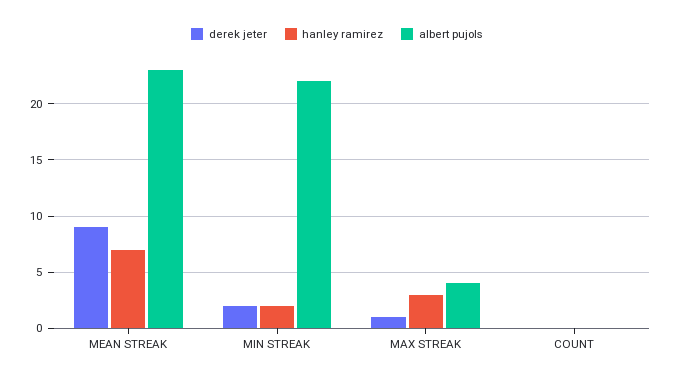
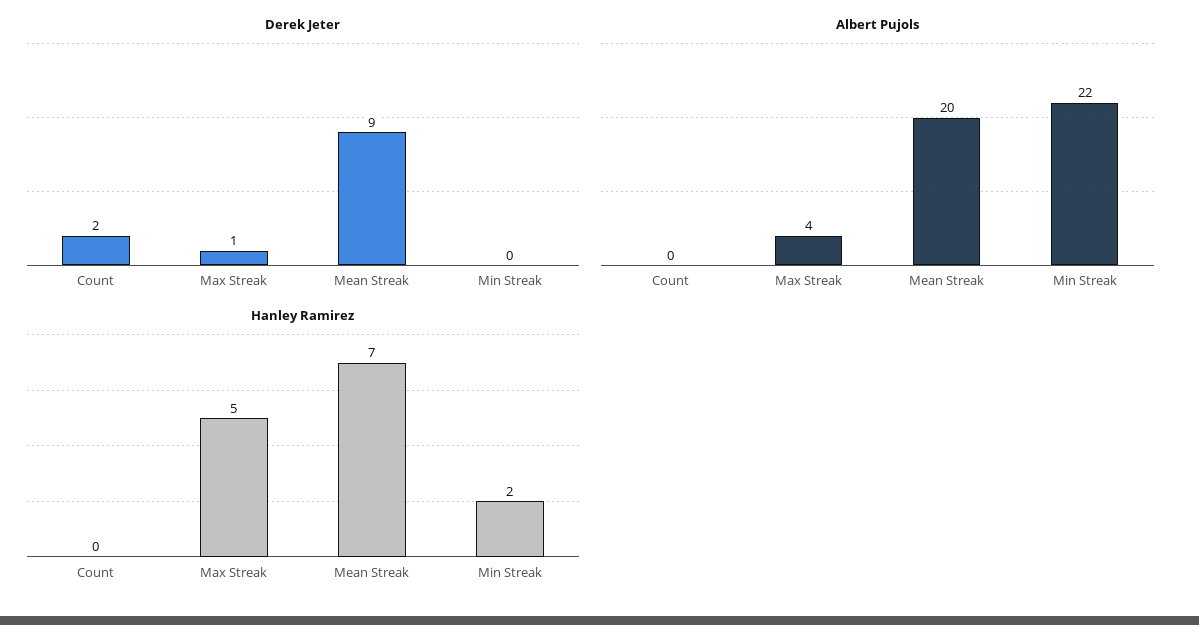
albert pujols, MEAN STREAK: 23 -> 20
derek jeter, MIN STREAK: 2 -> 0
hanley ramirez, MAX STREAK: 3 -> 5
derek jeter, COUNT: 0 -> 2

